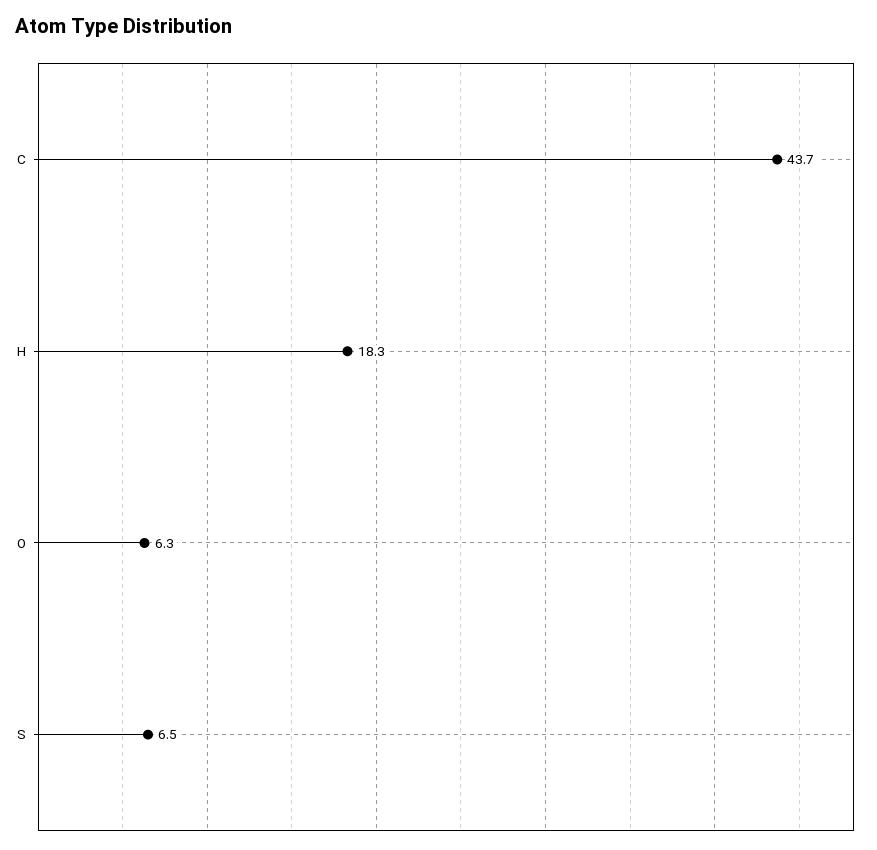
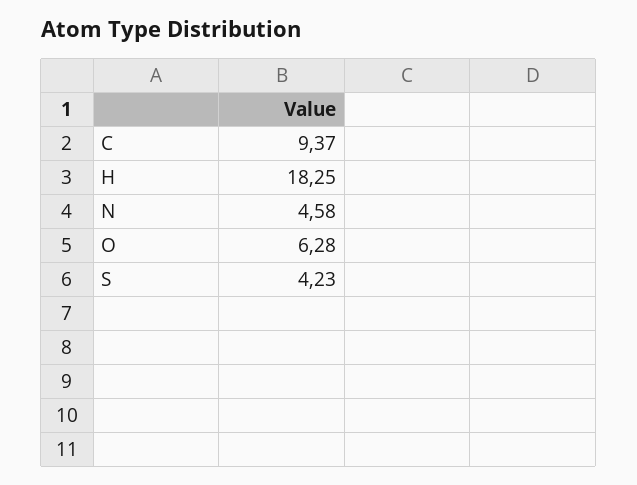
C: 43.7 -> 9.37
S: 6.5 -> 4.23
N: none -> 4.58

